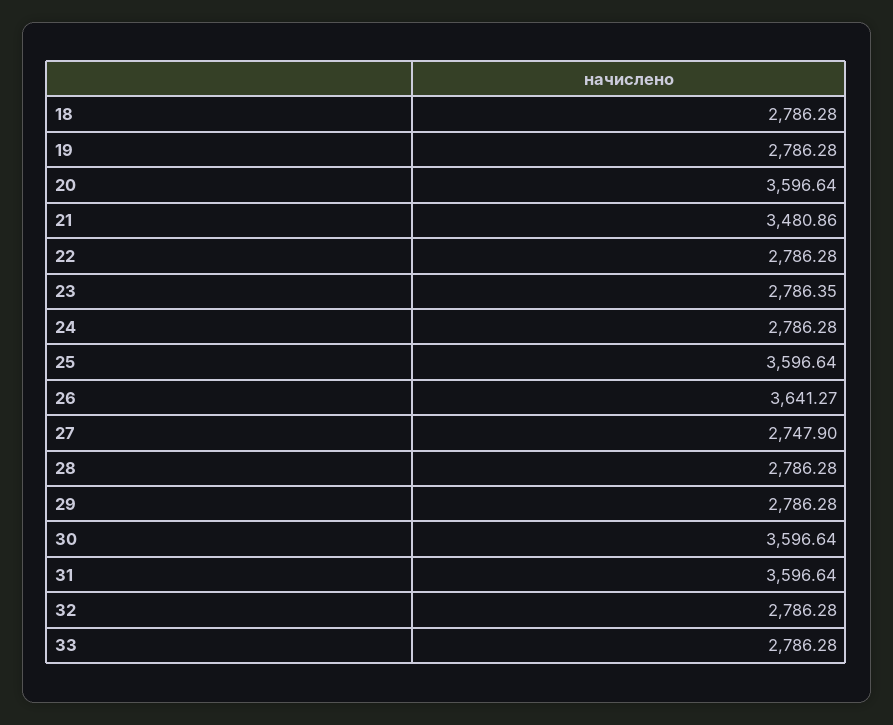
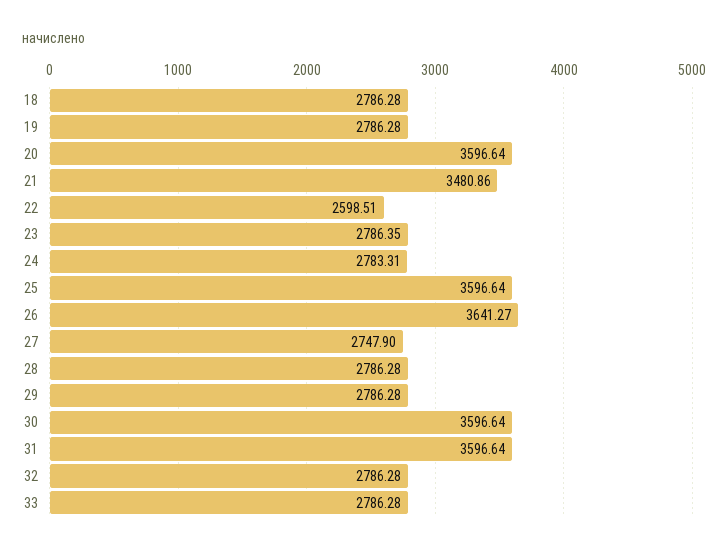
22: 2786.28 -> 2598.51
24: 2786.28 -> 2783.31

